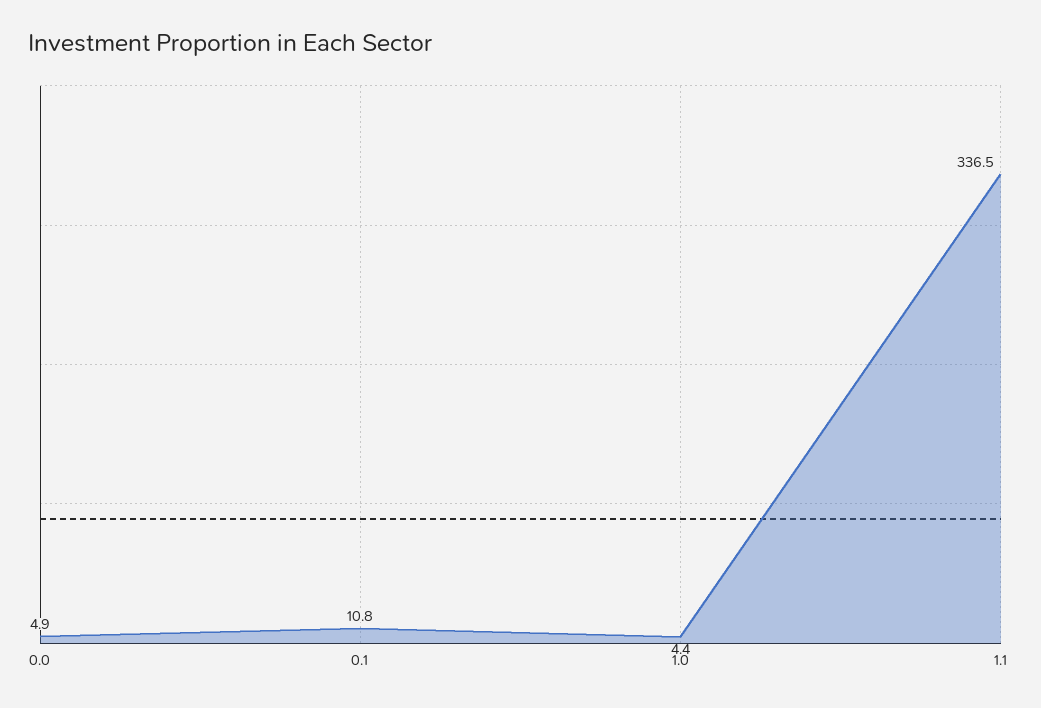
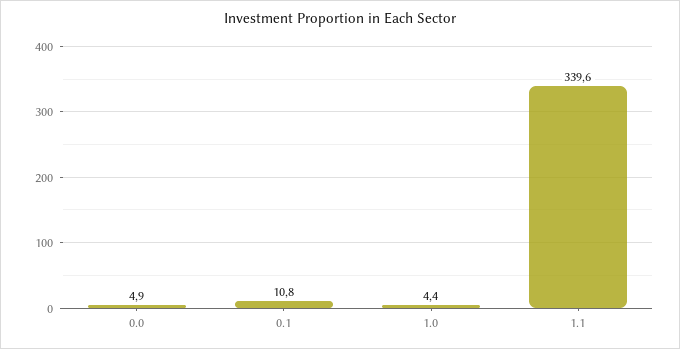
1.1: 336.5 -> 339.6

